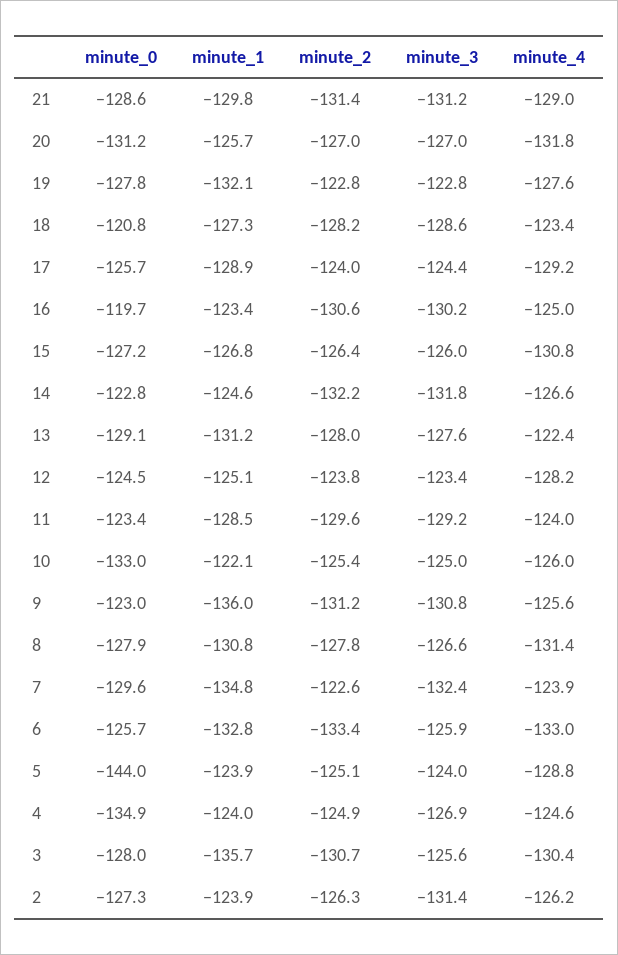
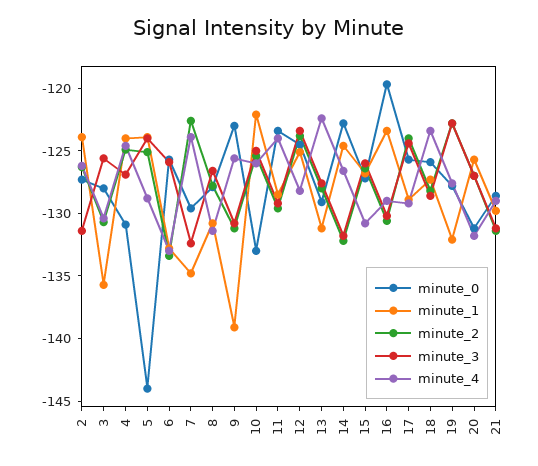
minute_0, 18: -120.8 -> -126
minute_4, 16: -125 -> -129
minute_1, 9: -136 -> -139
minute_0, 4: -134.9 -> -131

